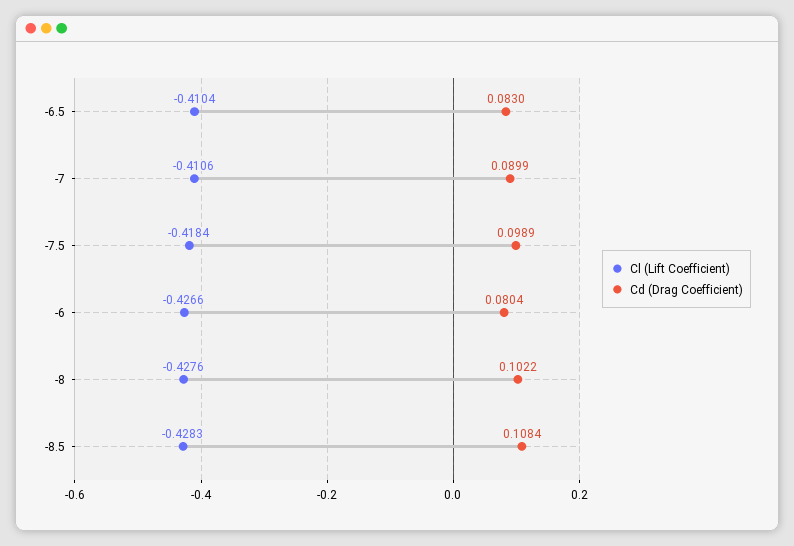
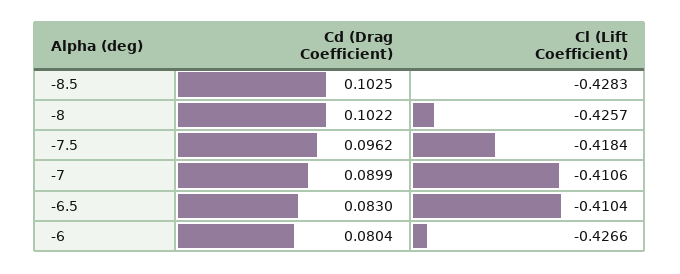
Cd (Drag Coefficient), -7.5: 0.0989 -> 0.0962
Cl (Lift Coefficient), -8: -0.4276 -> -0.4257
Cd (Drag Coefficient), -8.5: 0.1084 -> 0.1025

